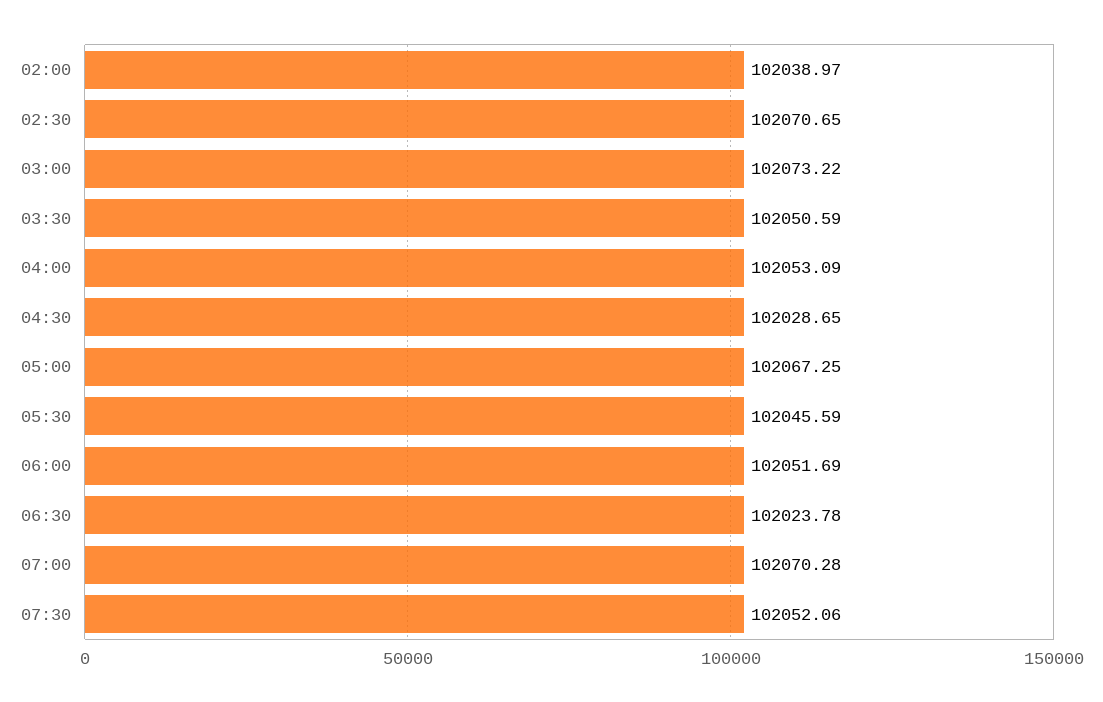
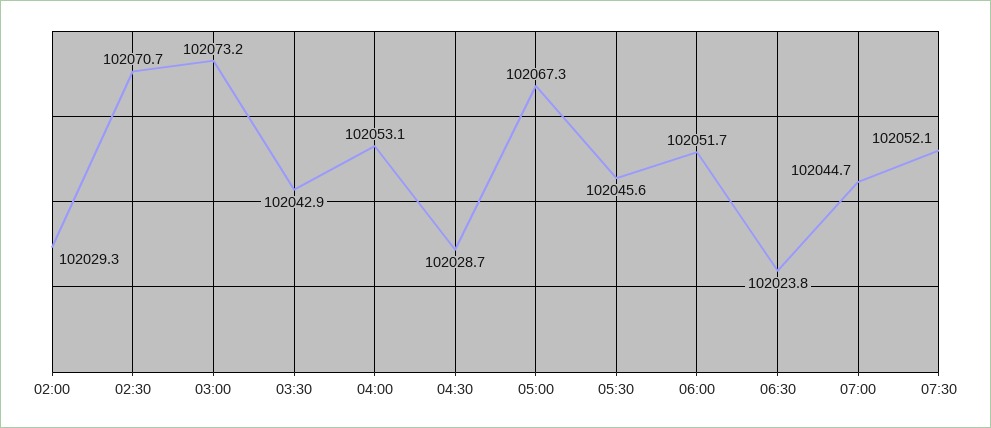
02:00: 102038.97 -> 102029.3
03:30: 102050.59 -> 102042.9
07:00: 102070.28 -> 102044.7

